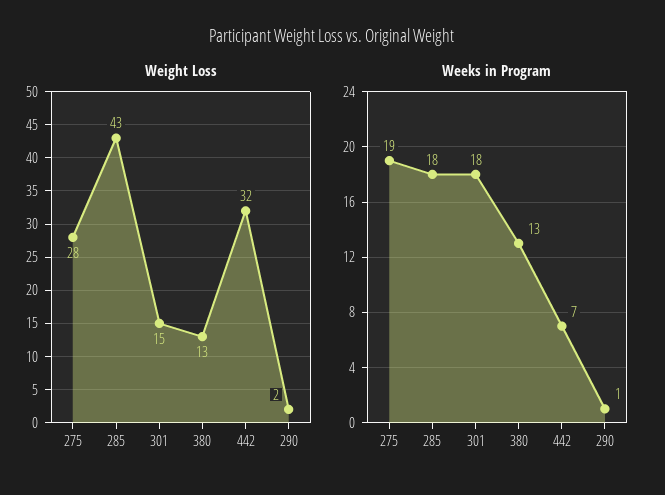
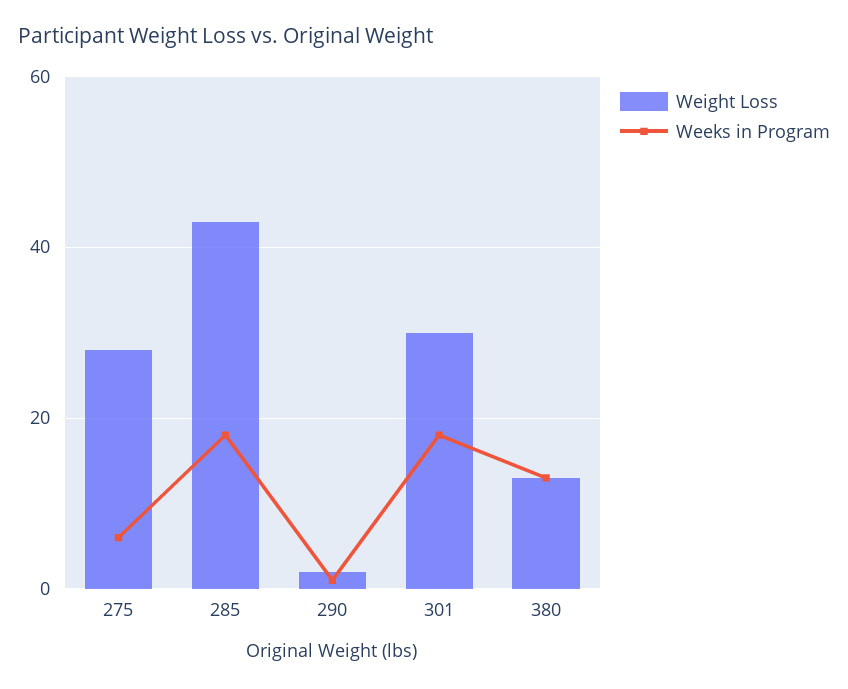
Weight Loss, 301: 15 -> 30
Weight Loss, 442: 32 -> none
Weeks in Program, 275: 19 -> 5
Weeks in Program, 442: 7 -> none

